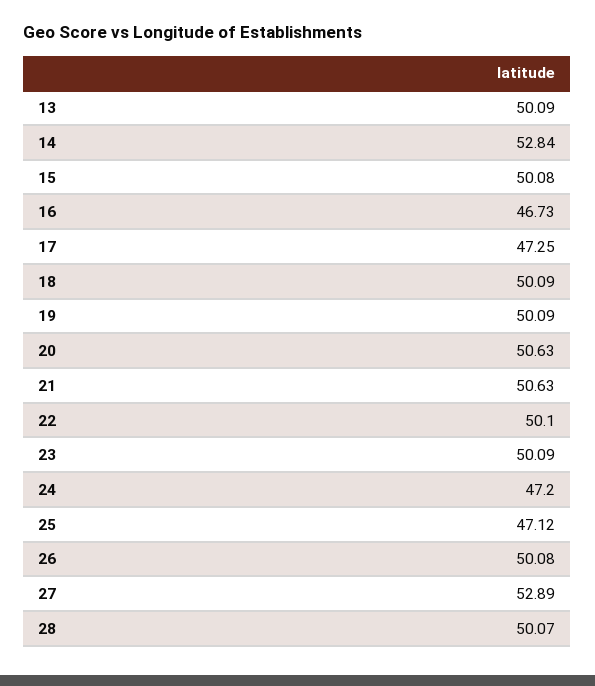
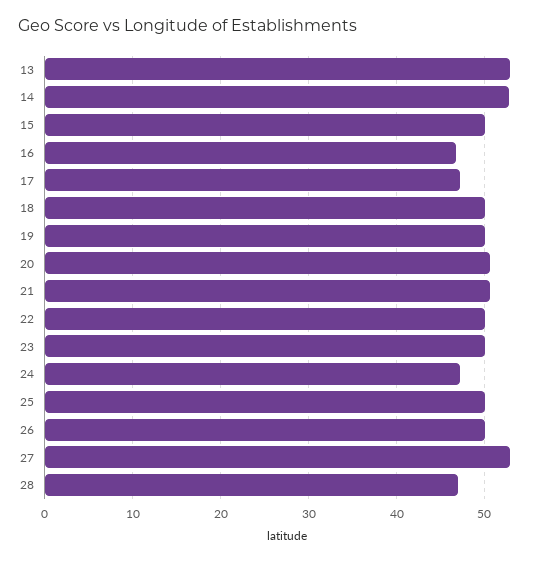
13: 50.09 -> 53
25: 47.12 -> 50
28: 50.07 -> 47

